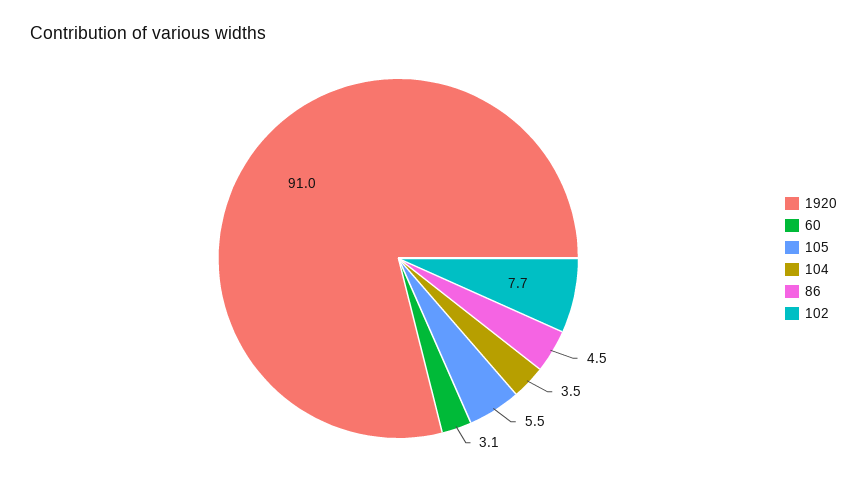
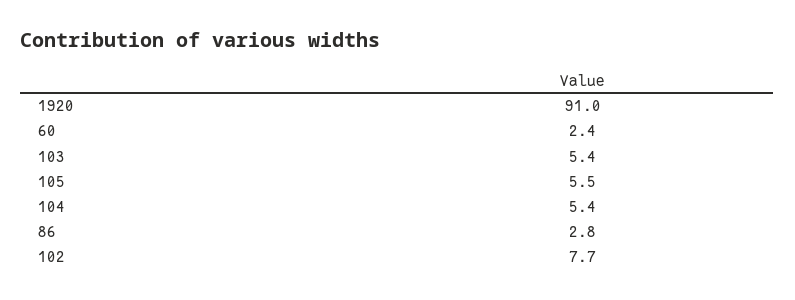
60: 3.1 -> 2.4
104: 3.5 -> 5.4
86: 4.5 -> 2.8
103: none -> 5.4

